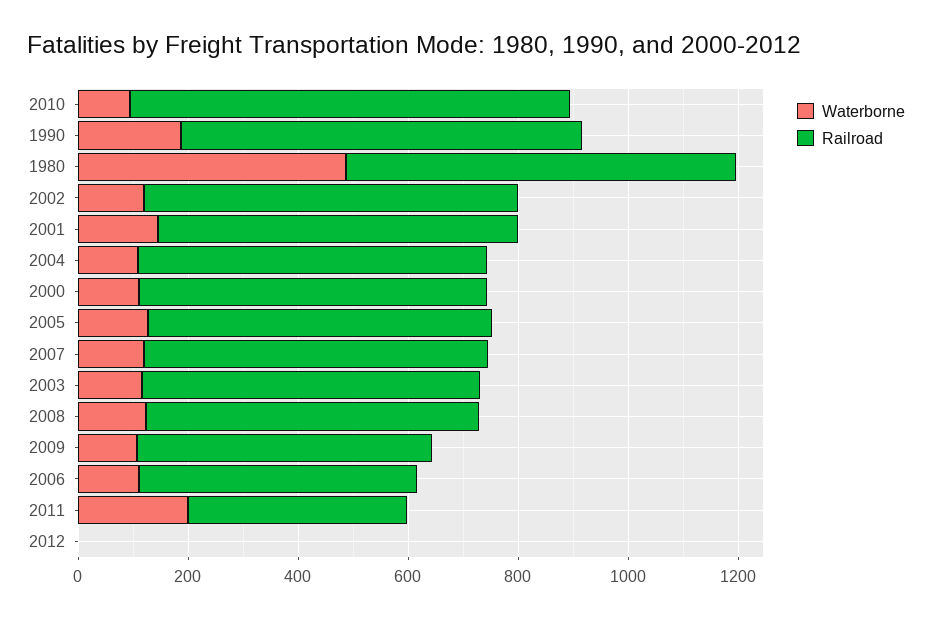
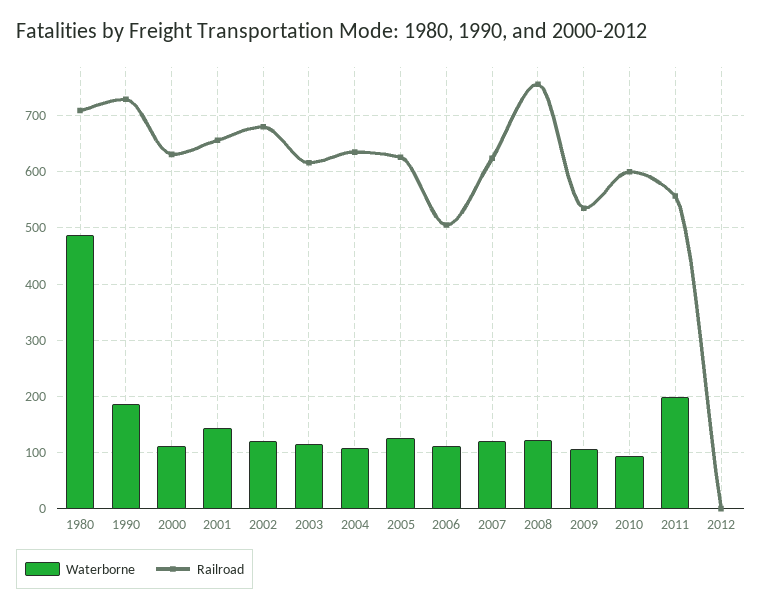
Railroad, 2010: 800 -> 600
Railroad, 2008: 600 -> 760
Railroad, 2011: 400 -> 560

